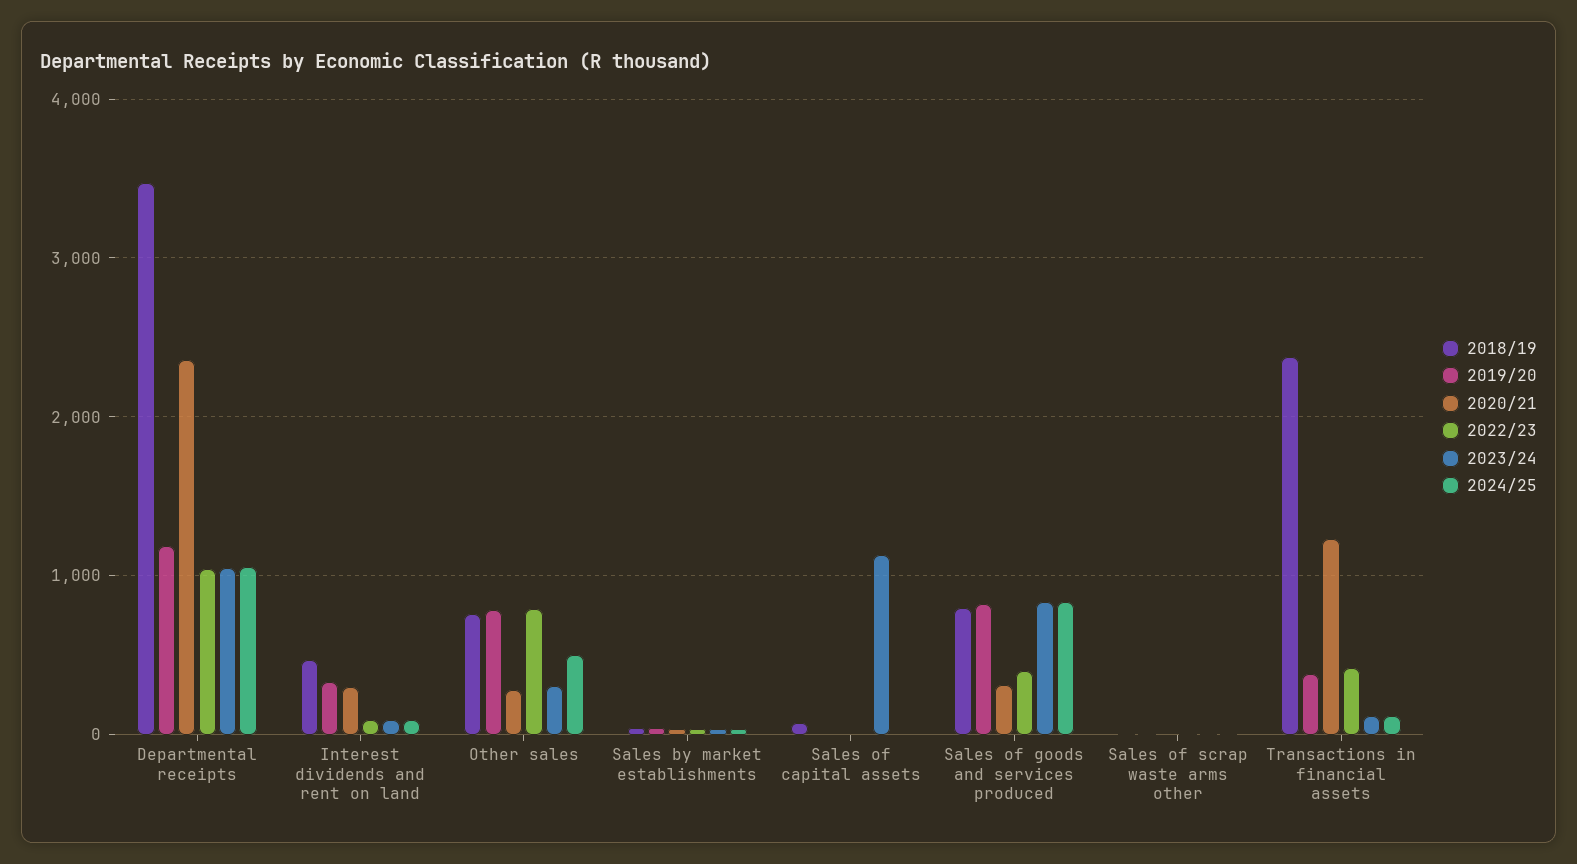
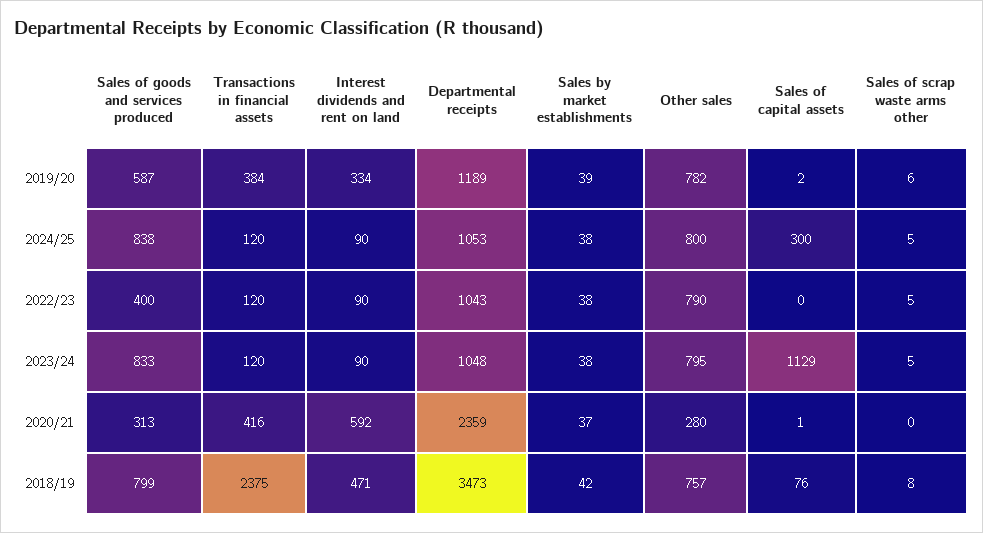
2020/21, Interest dividends and rent on land: 300 -> 592
2023/24, Other sales: 300 -> 795
2024/25, Other sales: 500 -> 800
2024/25, Sales of capital assets: 0 -> 300
2019/20, Sales of goods and services produced: 800 -> 587
2020/21, Transactions in financial assets: 1200 -> 416
2022/23, Transactions in financial assets: 400 -> 120

